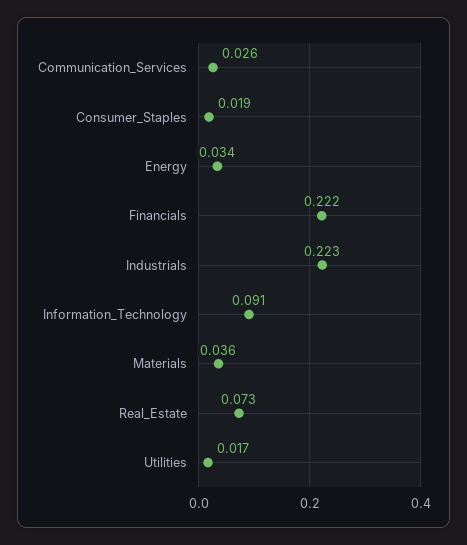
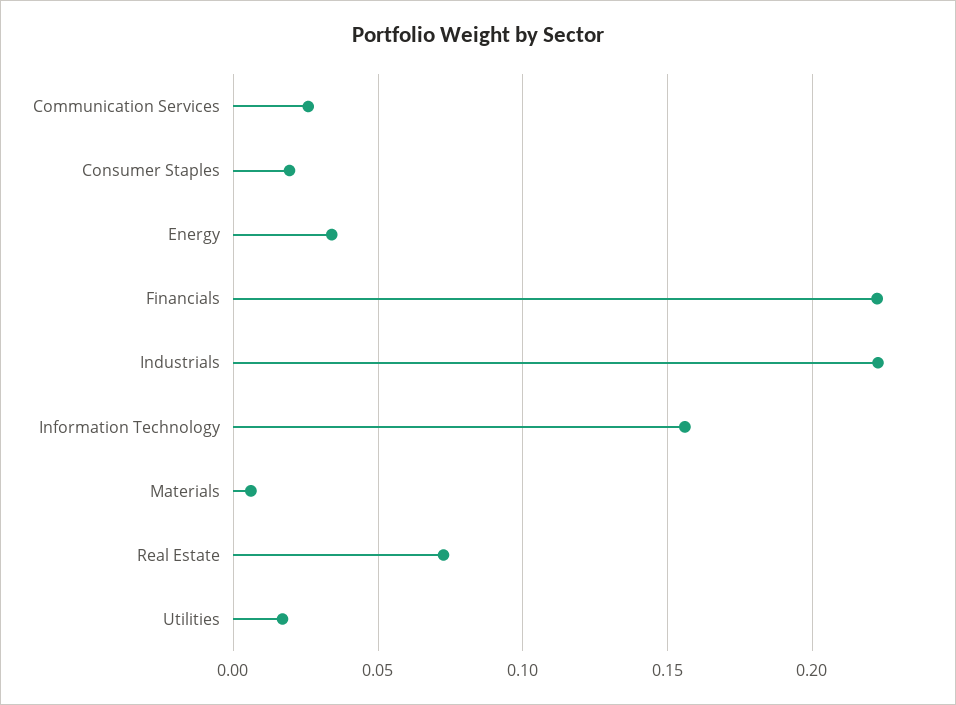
Information_Technology: 0.091 -> 0.155
Materials: 0.036 -> 0.005

